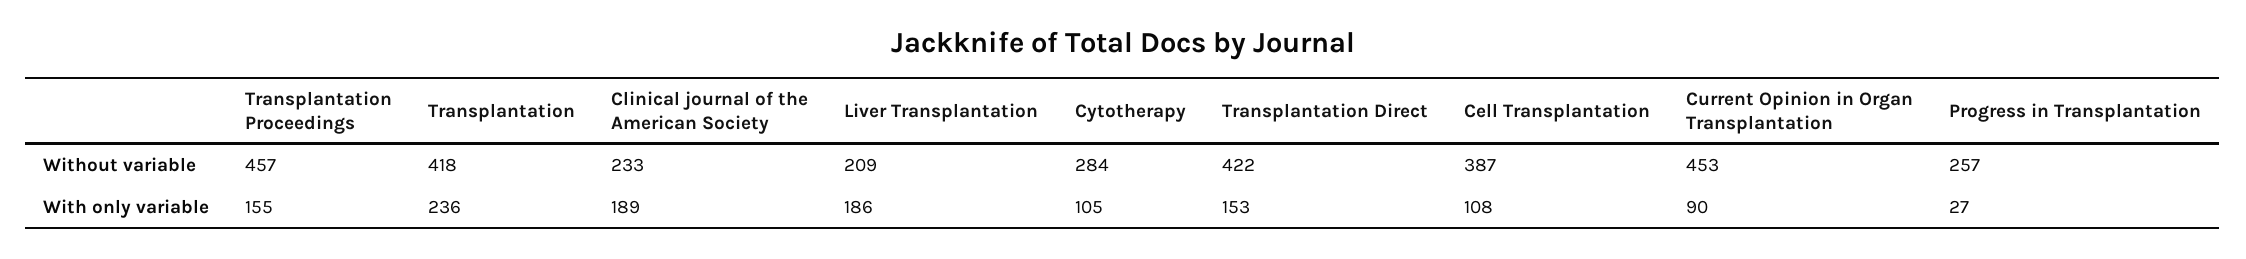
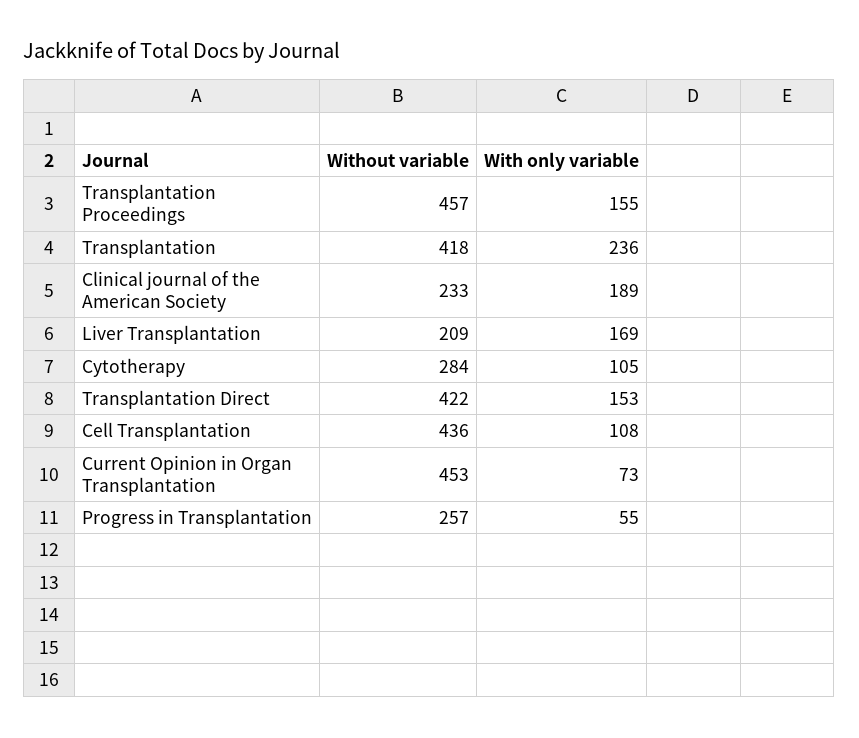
Cell Transplantation, Without variable: 387 -> 436
Liver Transplantation, With only variable: 186 -> 169
Current Opinion in Organ Transplantation, With only variable: 90 -> 73
Progress in Transplantation, With only variable: 27 -> 55

